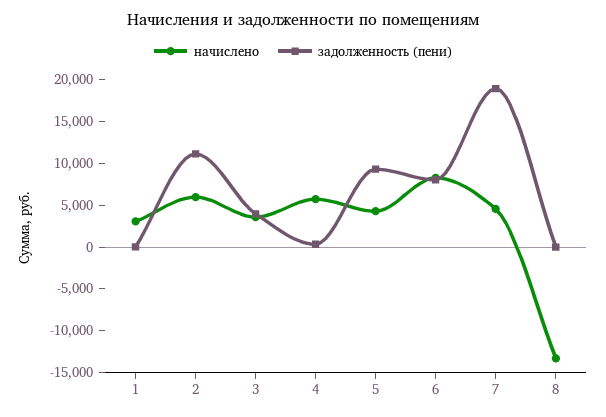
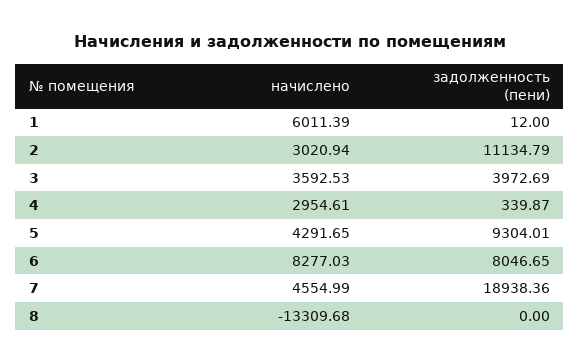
начислено, 1: 3000 -> 6011.39
начислено, 2: 6000 -> 3020.94
начислено, 4: 6000 -> 2954.61

